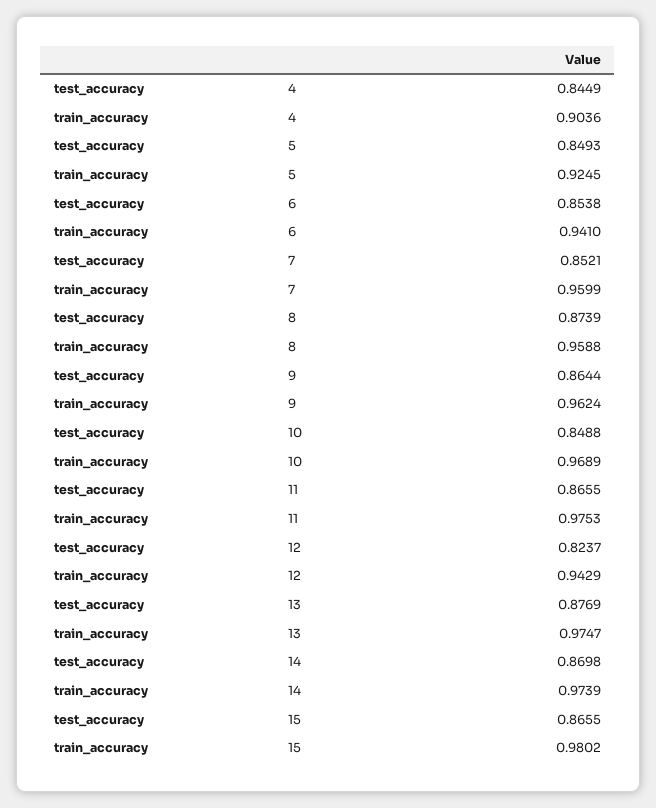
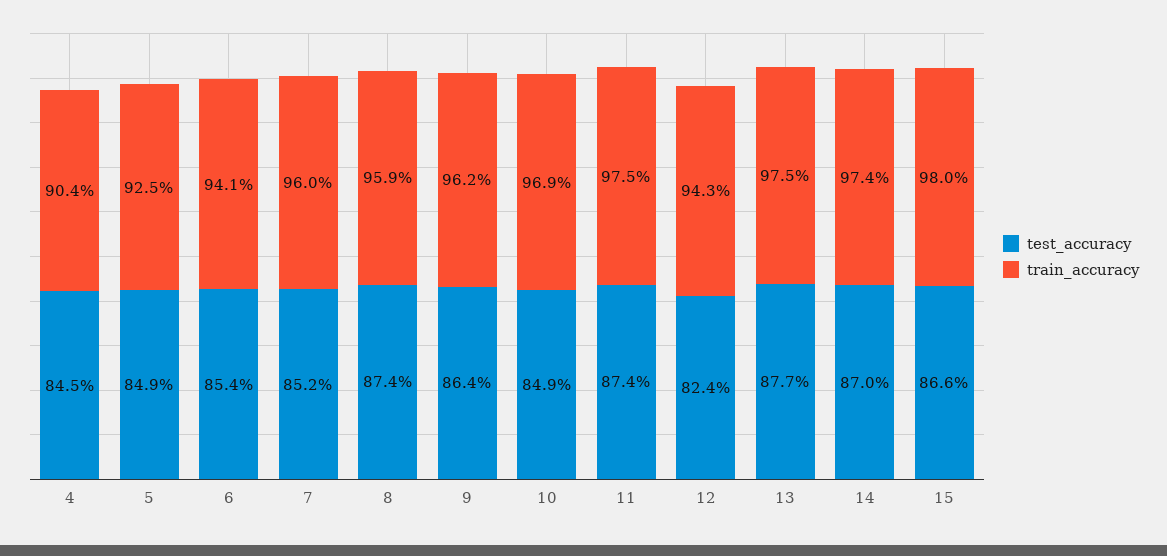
test_accuracy, 11: 0.8655 -> 0.874

